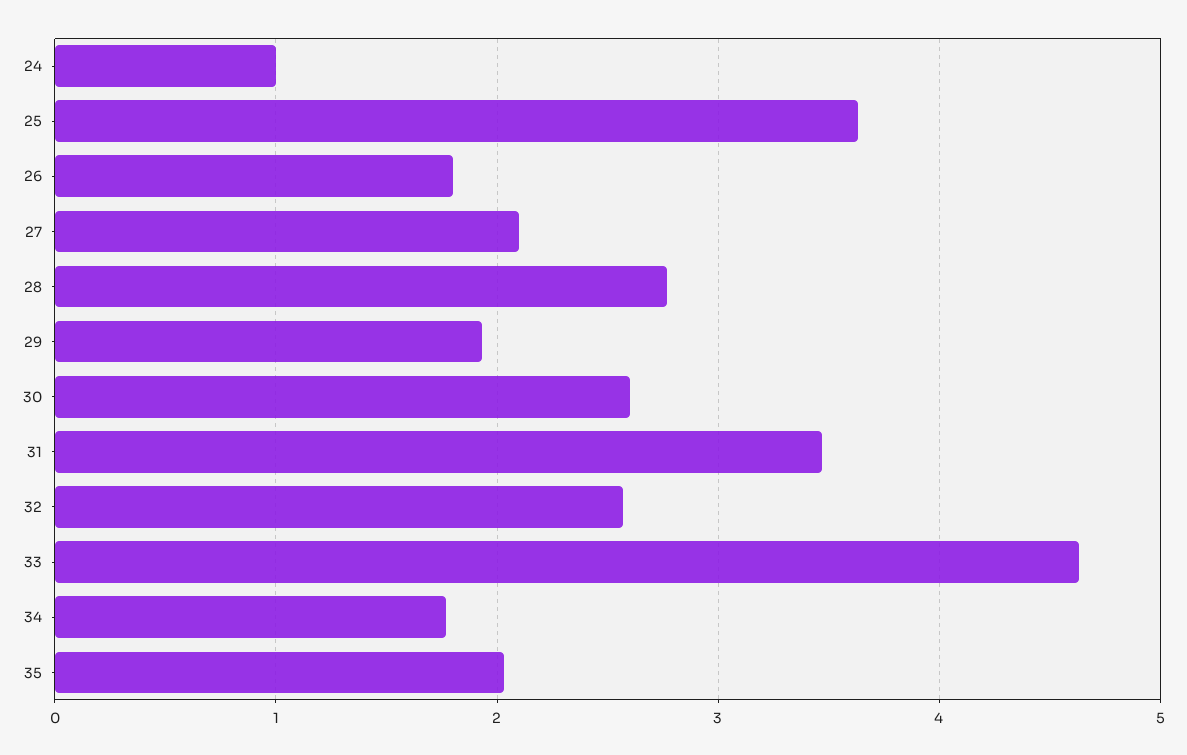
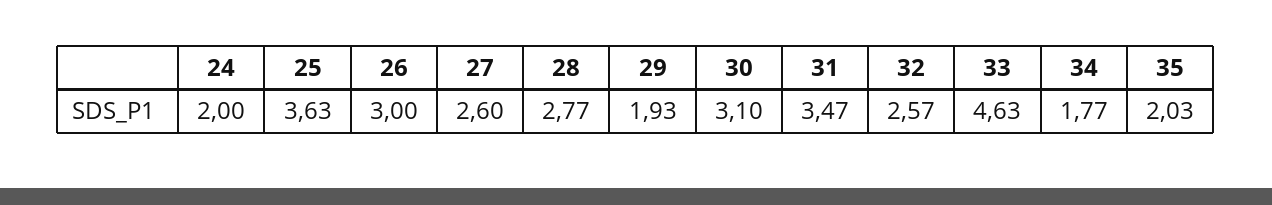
24: 1 -> 2
26: 1.8 -> 3
27: 2.1 -> 2.6
30: 2.6 -> 3.1

